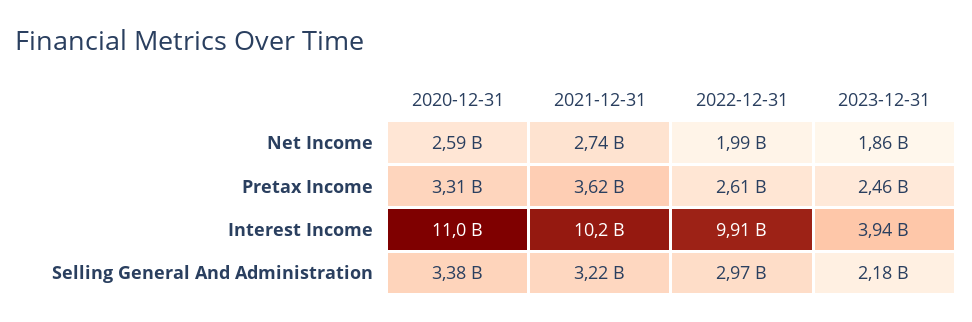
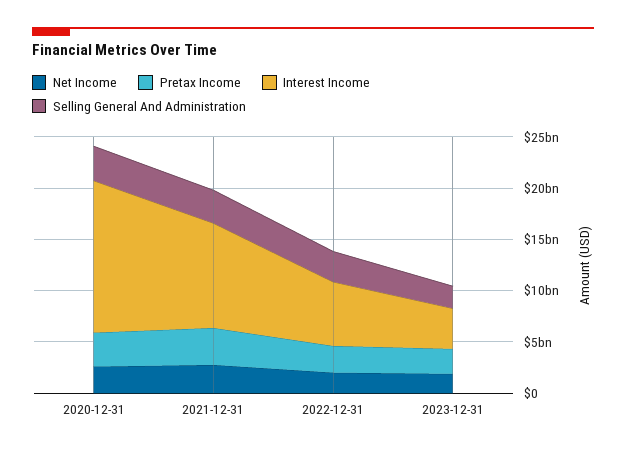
Interest Income, 2020-12-31: 11000000000 -> 15000000000
Interest Income, 2022-12-31: 9910000000 -> 6000000000

